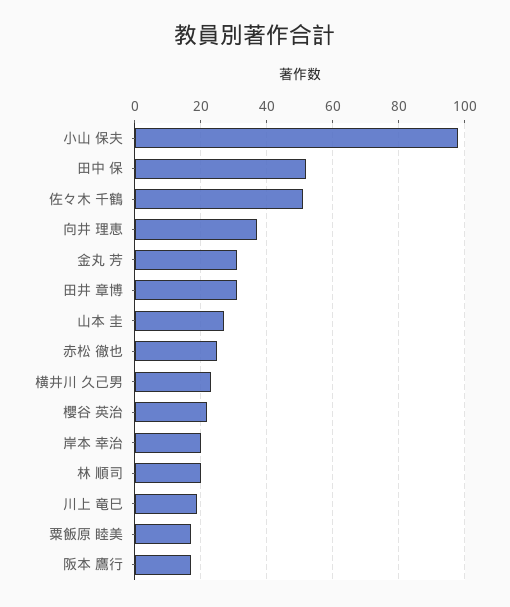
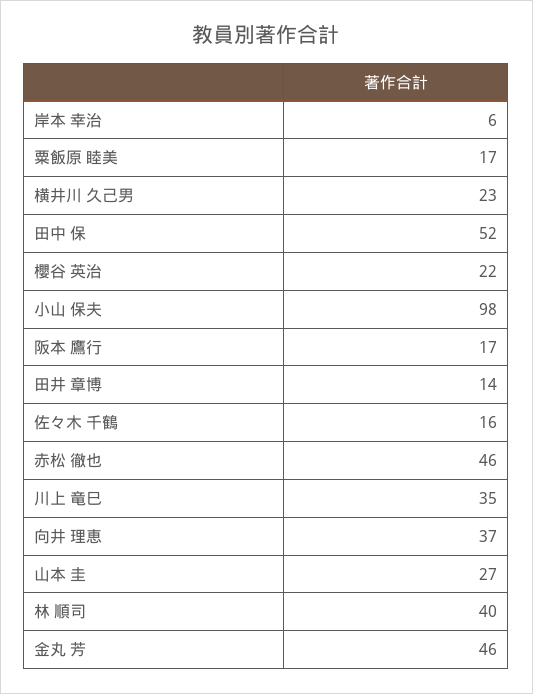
佐々木 千鶴: 50 -> 16
金丸 芳: 30 -> 46
田井 章博: 30 -> 14
赤松 徹也: 25 -> 46
岸本 幸治: 20 -> 6
林 順司: 20 -> 40
川上 竜巳: 20 -> 35

